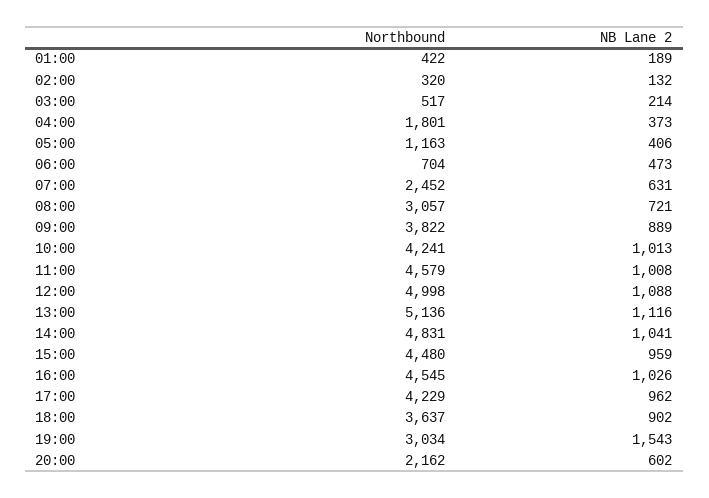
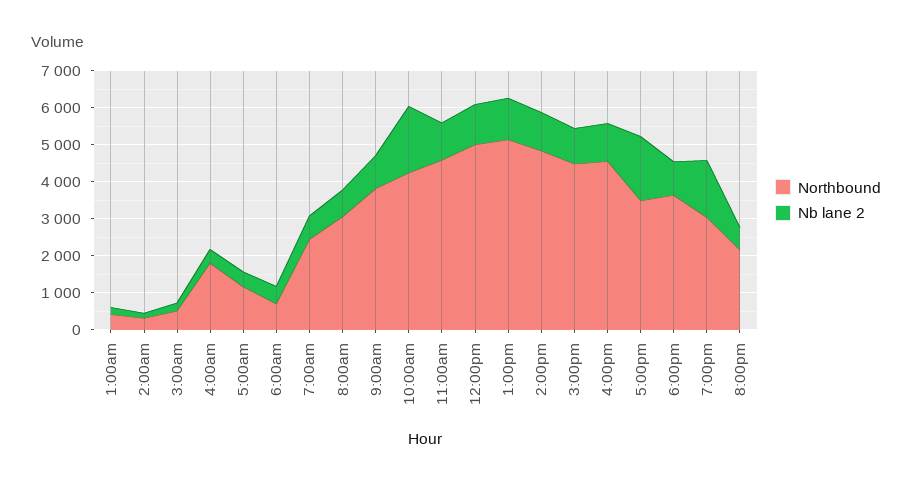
NB Lane 2, 10:00: 1013 -> 1750
Northbound, 17:00: 4229 -> 3500
NB Lane 2, 17:00: 962 -> 1750

